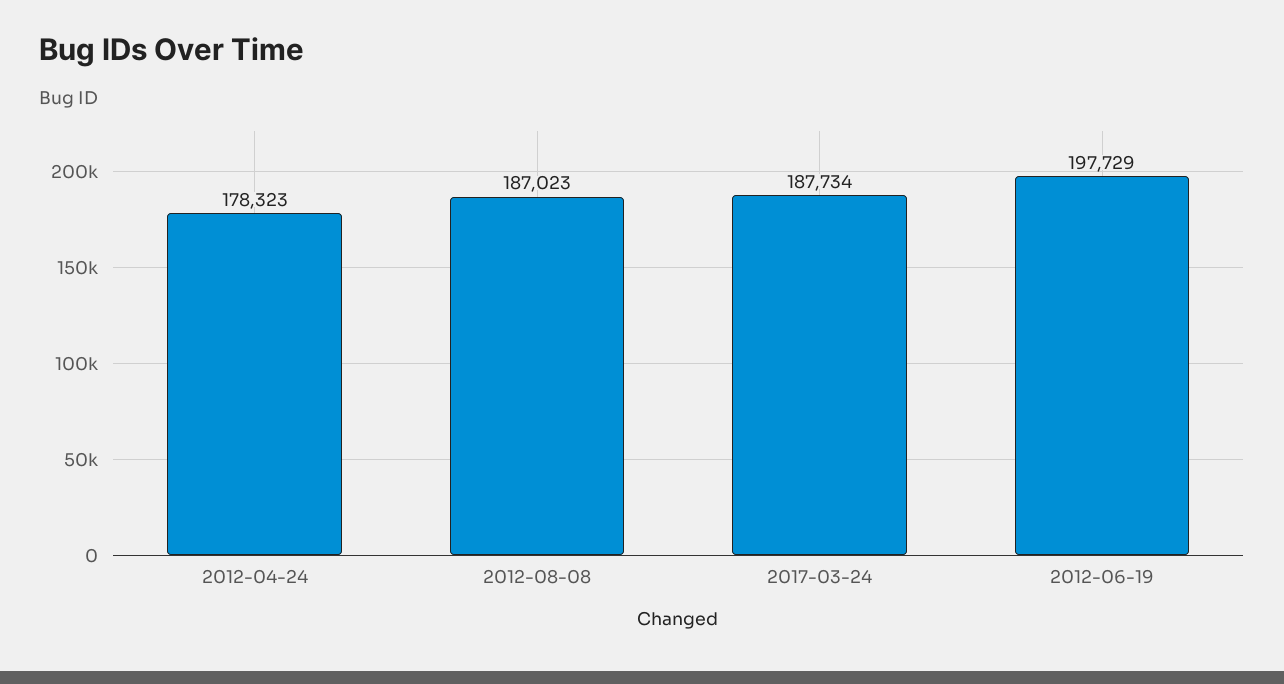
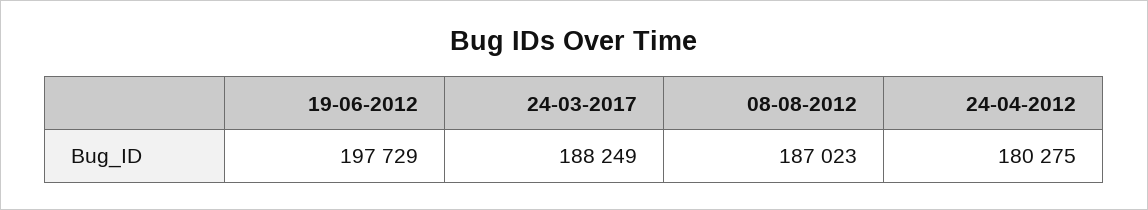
2012-04-24: 178323 -> 180275
2017-03-24: 187734 -> 188249

